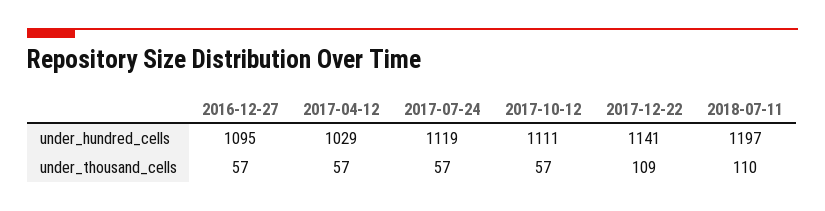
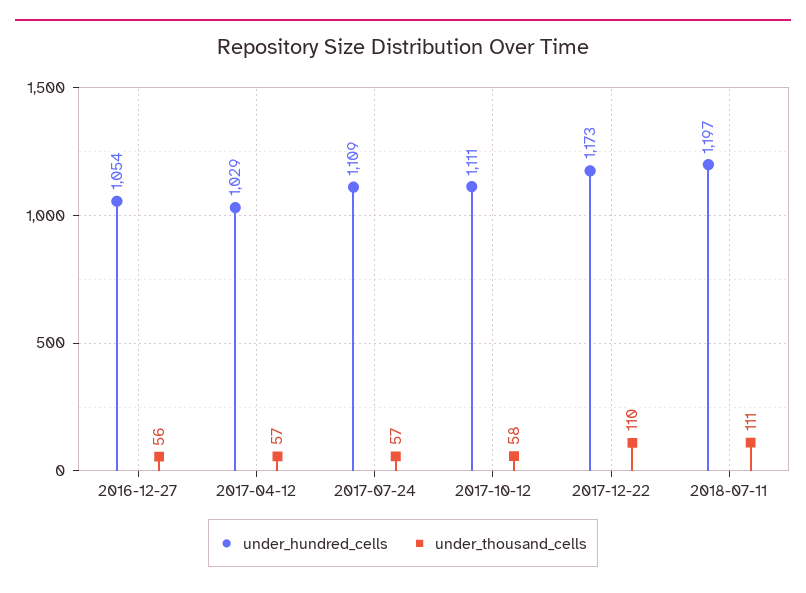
under_hundred_cells, 2016-12-27: 1095 -> 1054
under_hundred_cells, 2017-07-24: 1119 -> 1109
under_hundred_cells, 2017-12-22: 1141 -> 1173
under_thousand_cells, 2016-12-27: 57 -> 56
under_thousand_cells, 2017-10-12: 57 -> 58
under_thousand_cells, 2017-12-22: 109 -> 110
under_thousand_cells, 2018-07-11: 110 -> 111

